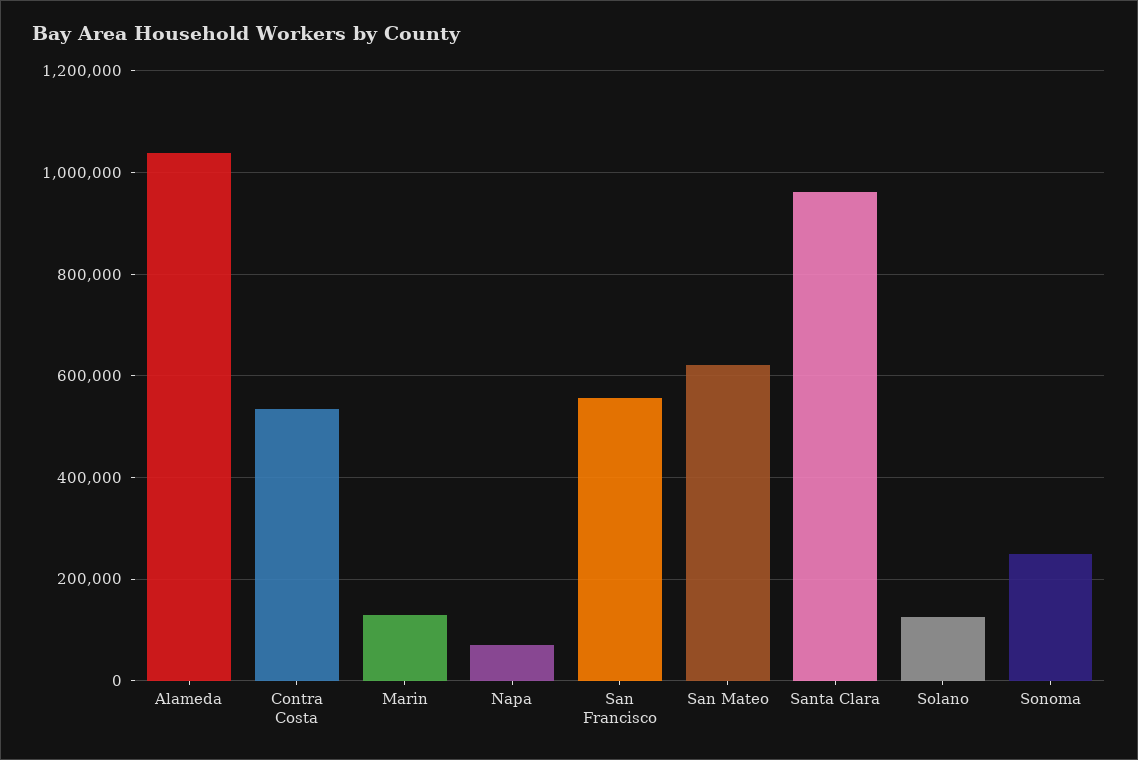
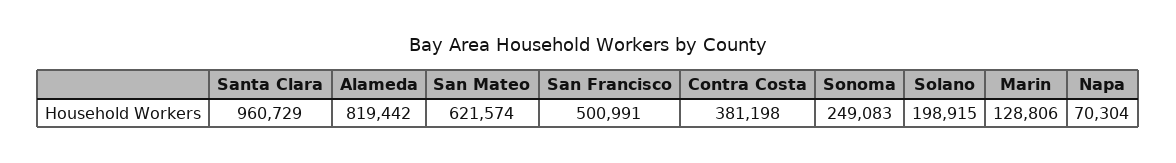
Alameda: 1040000 -> 819442
Contra Costa: 540000 -> 381198
San Francisco: 560000 -> 500991
Solano: 120000 -> 198915

